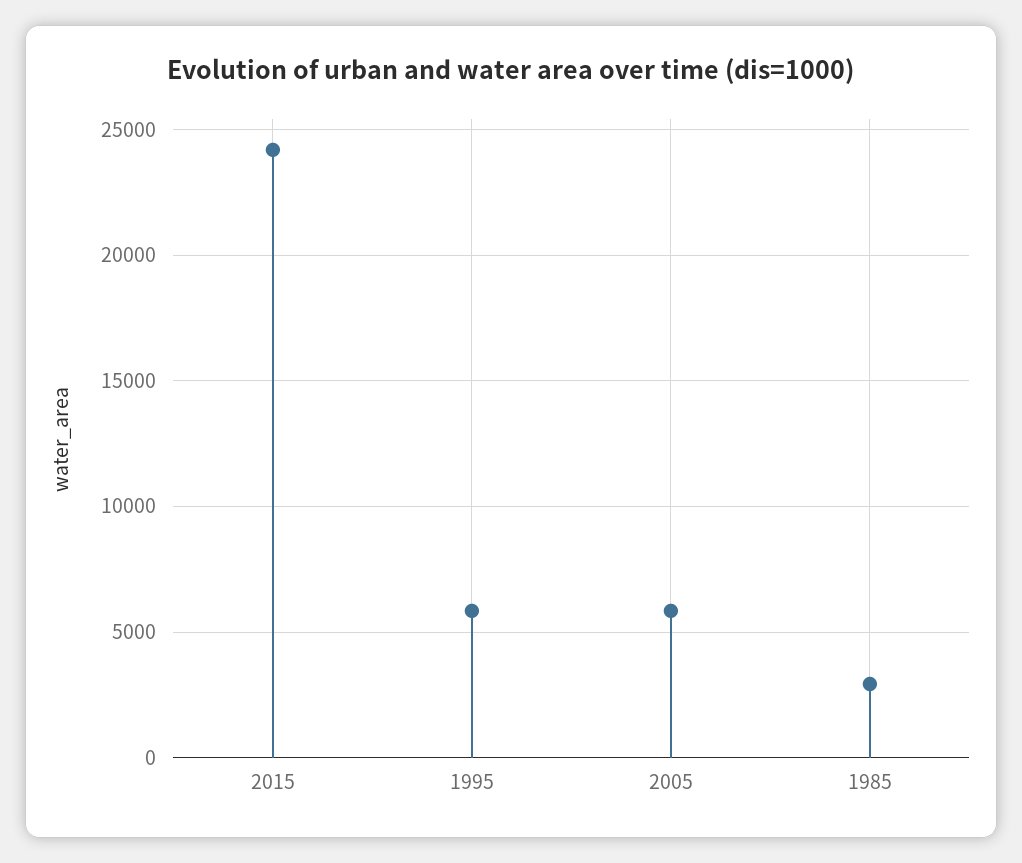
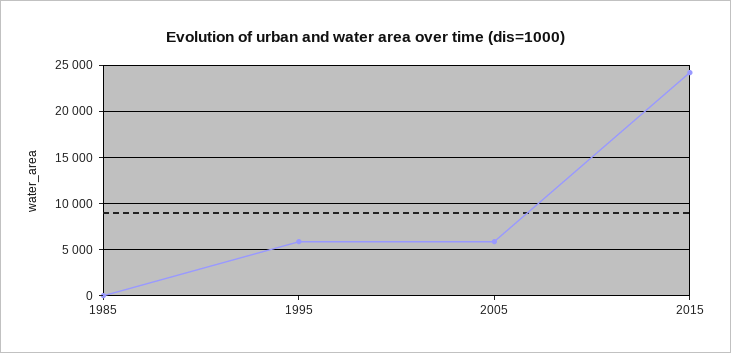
1985: 3000 -> 0

